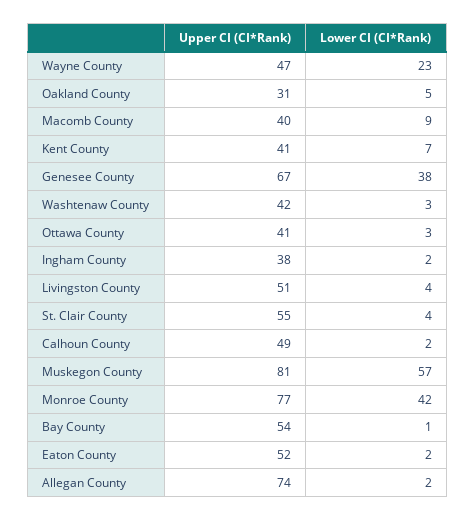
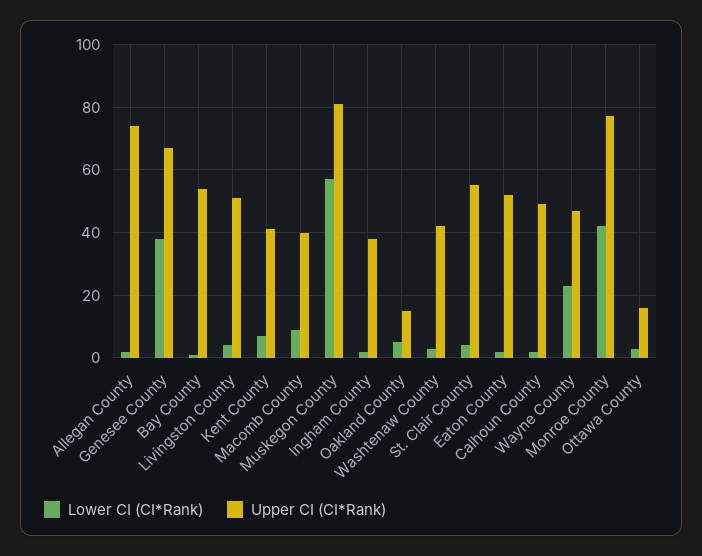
Upper CI (CI*Rank), Oakland County: 31 -> 15
Upper CI (CI*Rank), Ottawa County: 41 -> 15

